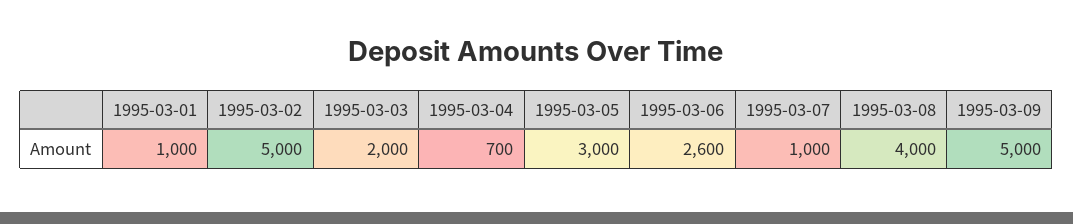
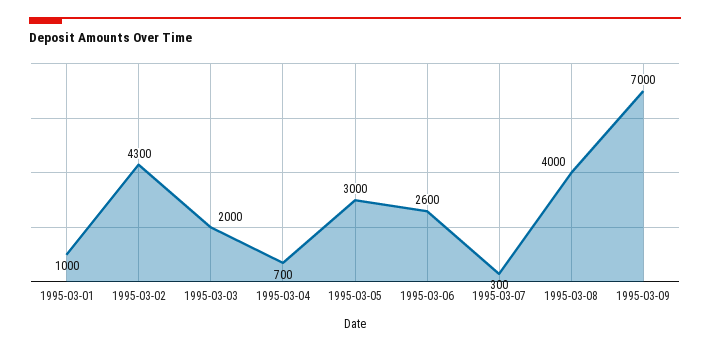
1995-03-02: 5000 -> 4300
1995-03-07: 1000 -> 300
1995-03-09: 5000 -> 7000

